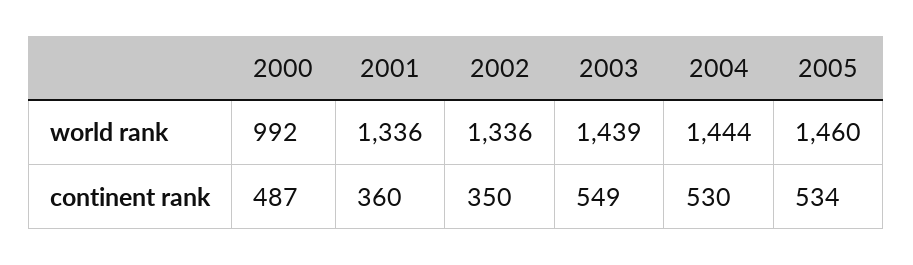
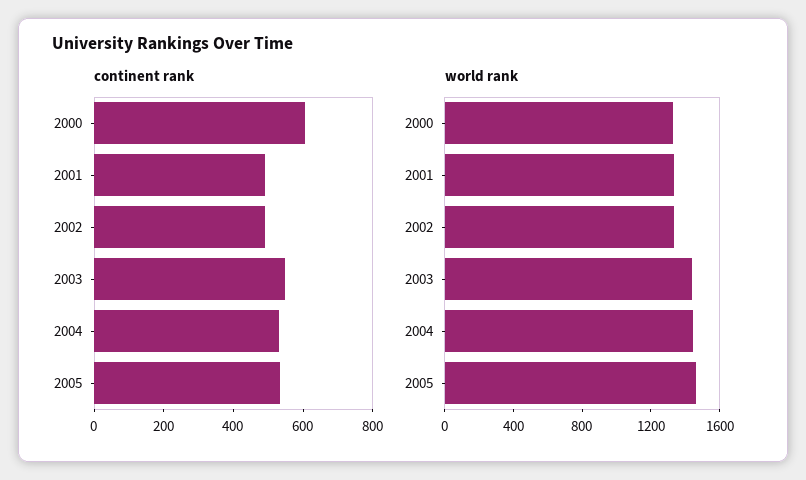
world rank, 2000: 992 -> 1300
continent rank, 2000: 487 -> 600
continent rank, 2001: 360 -> 500
continent rank, 2002: 350 -> 500

